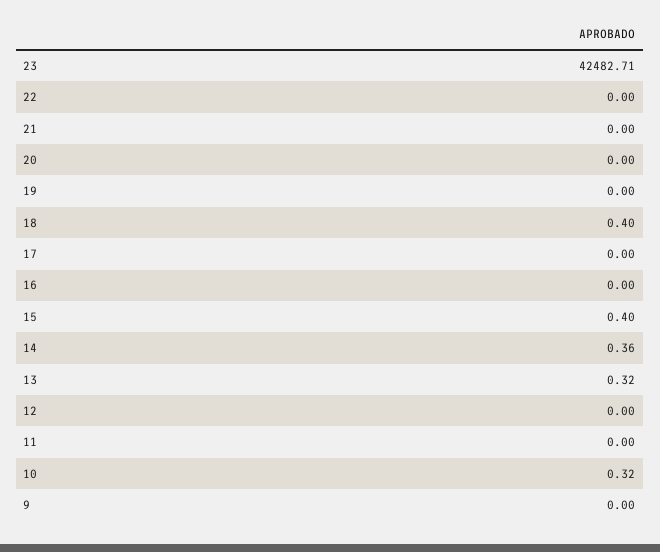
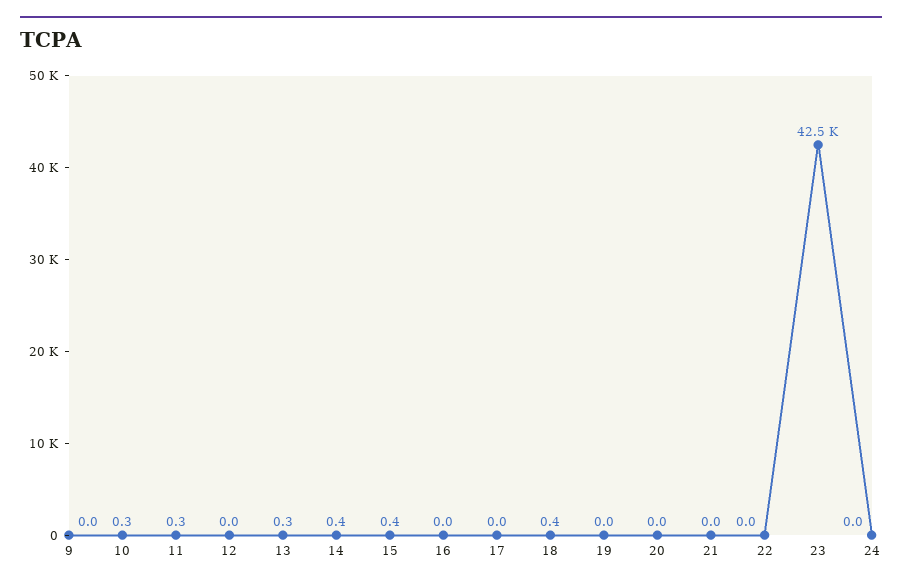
11: 0 -> 0.3
24: none -> 0

